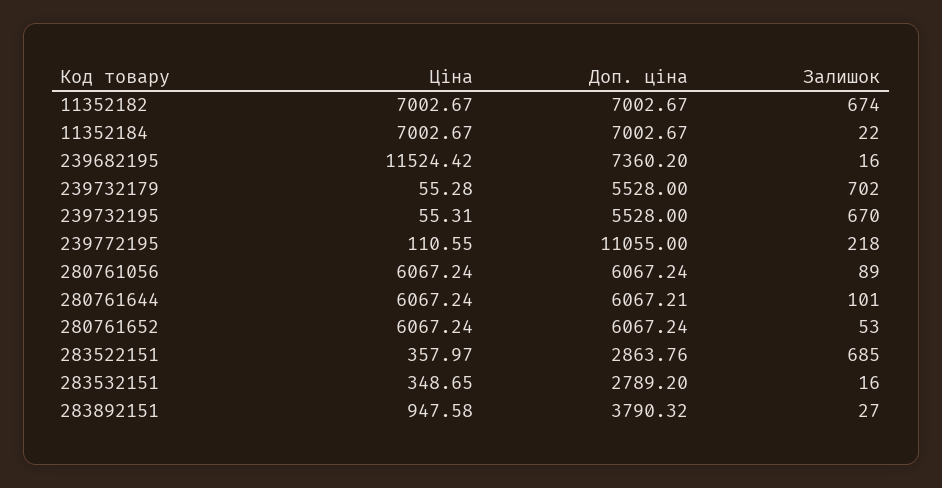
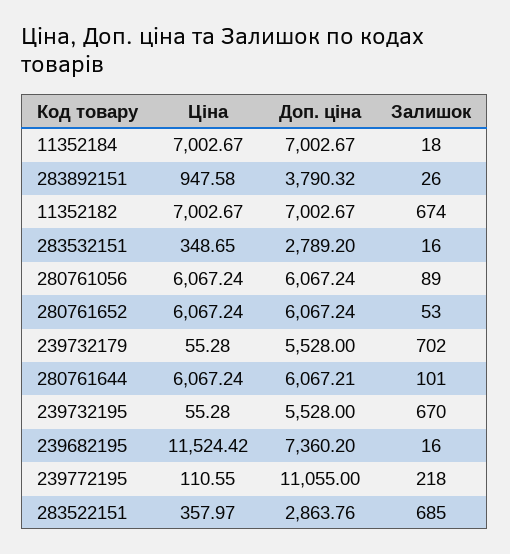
Залишок, 11352184: 22 -> 18
Ціна, 239732195: 55.31 -> 55.28
Залишок, 283892151: 27 -> 26

